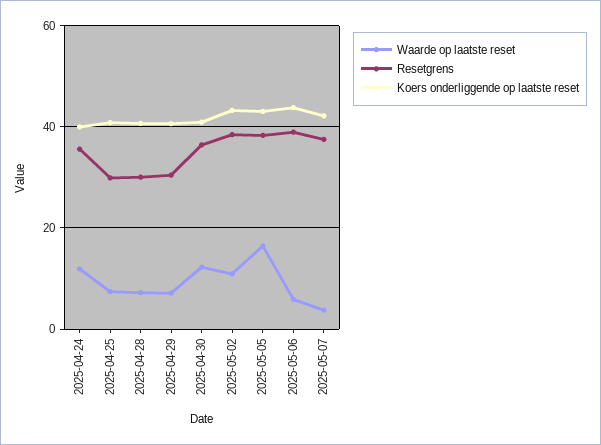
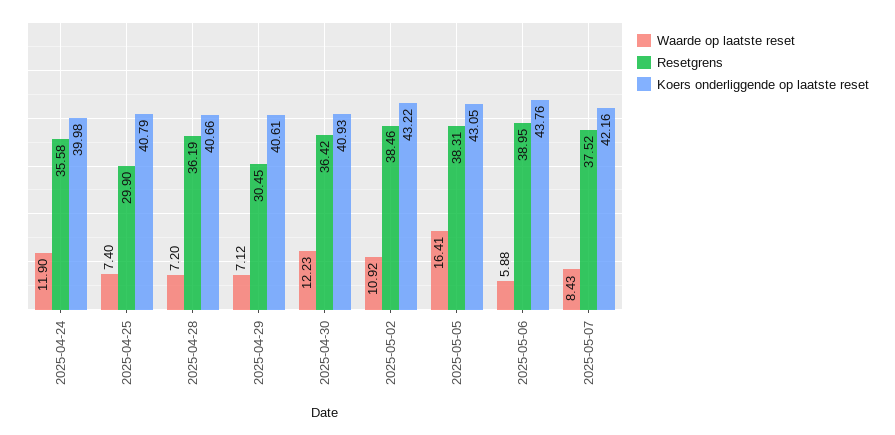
Resetgrens, 2025-04-28: 30 -> 36.19
Waarde op laatste reset, 2025-05-07: 4 -> 8.43

